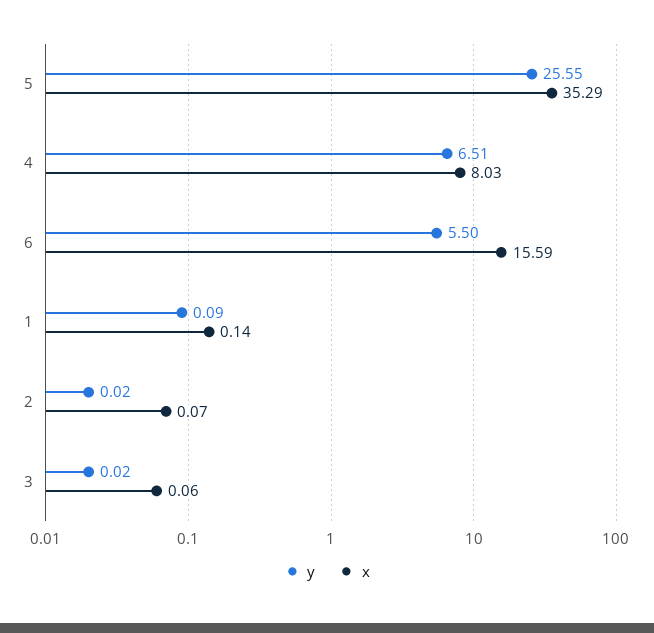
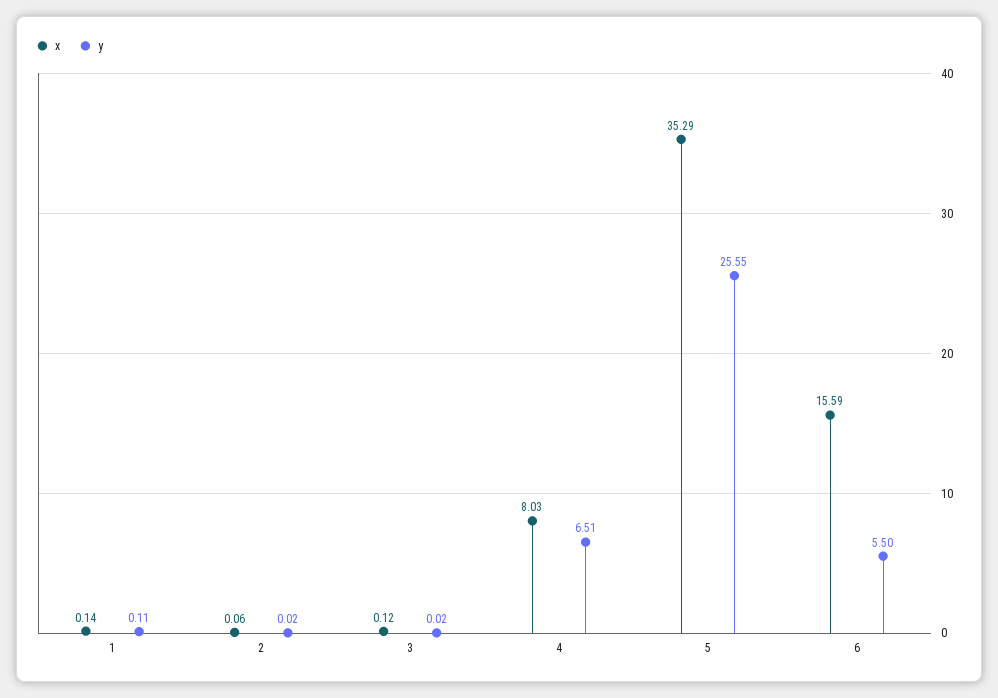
y, 1: 0.09 -> 0.11
x, 2: 0.07 -> 0.06
x, 3: 0.06 -> 0.12

